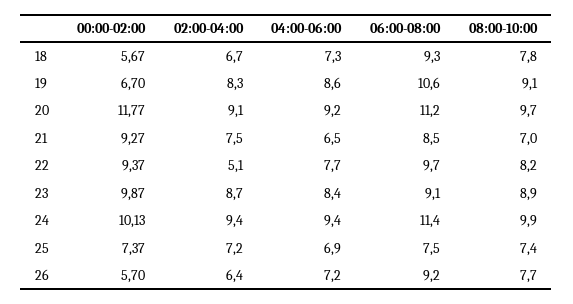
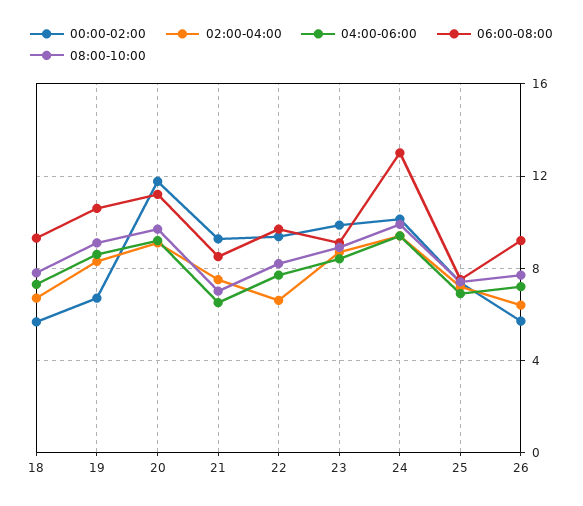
02:00-04:00, 22: 5.1 -> 6.5
06:00-08:00, 24: 11.4 -> 13

